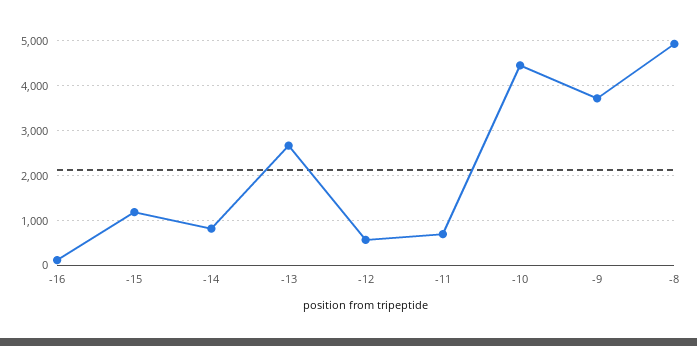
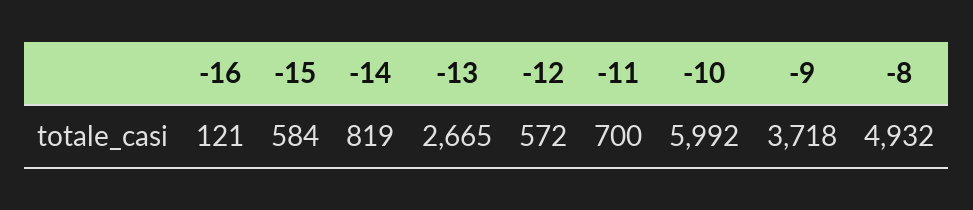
-15: 1200 -> 584
-10: 4400 -> 5992

